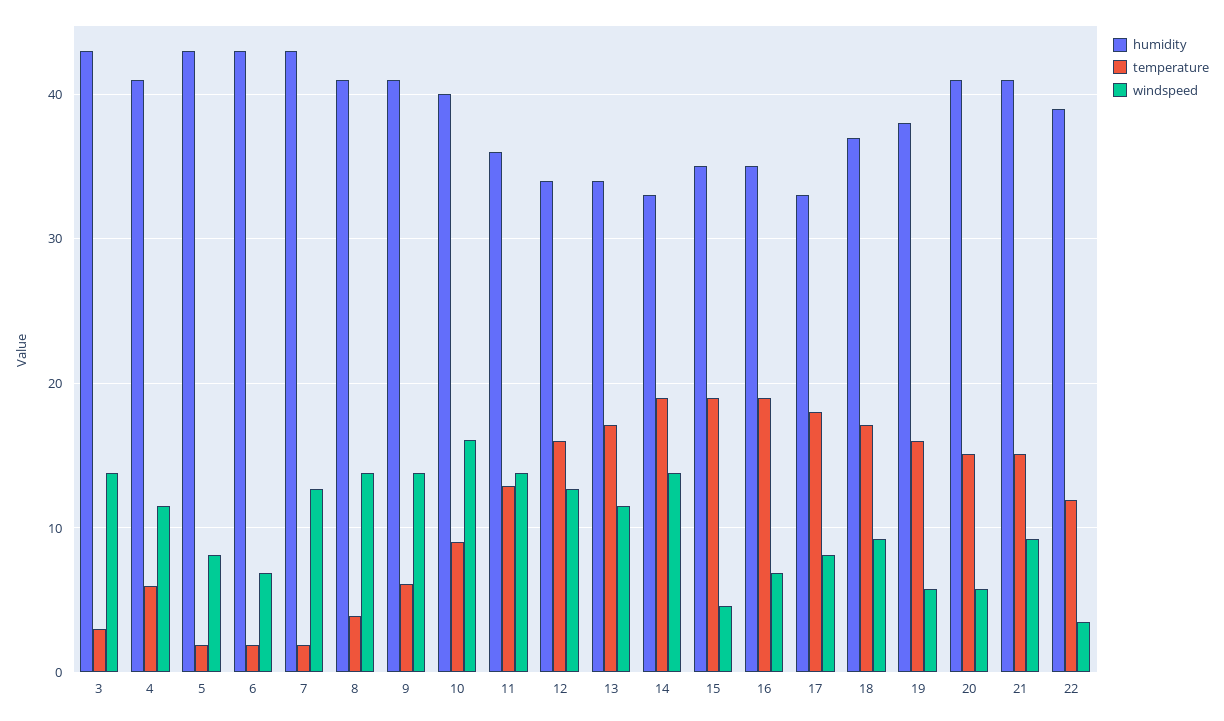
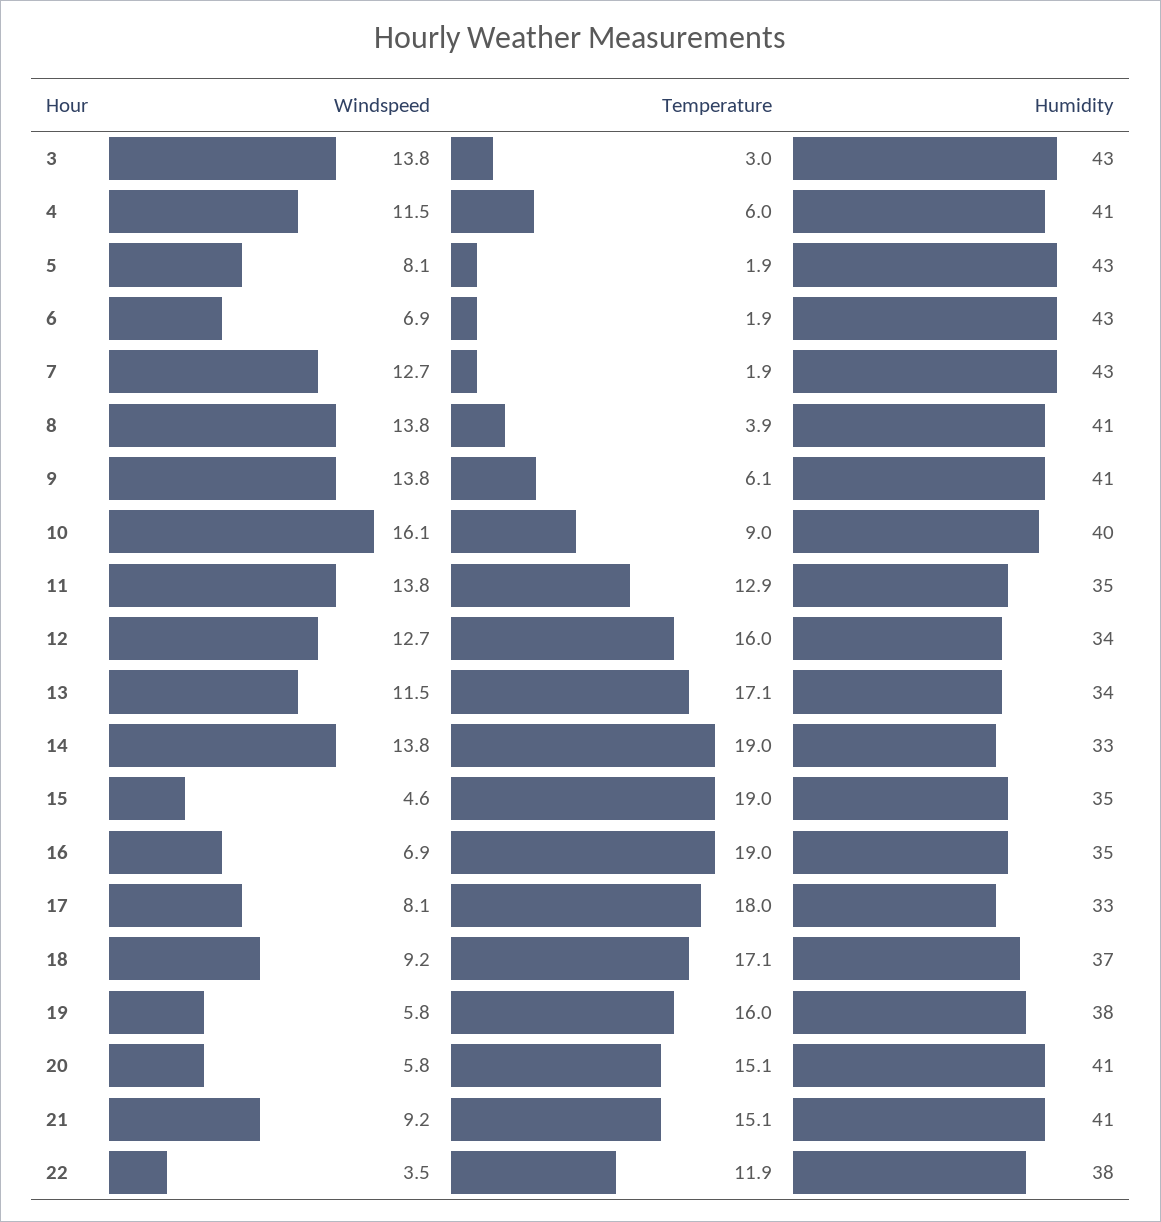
humidity, 11: 36 -> 35
humidity, 22: 39 -> 38

